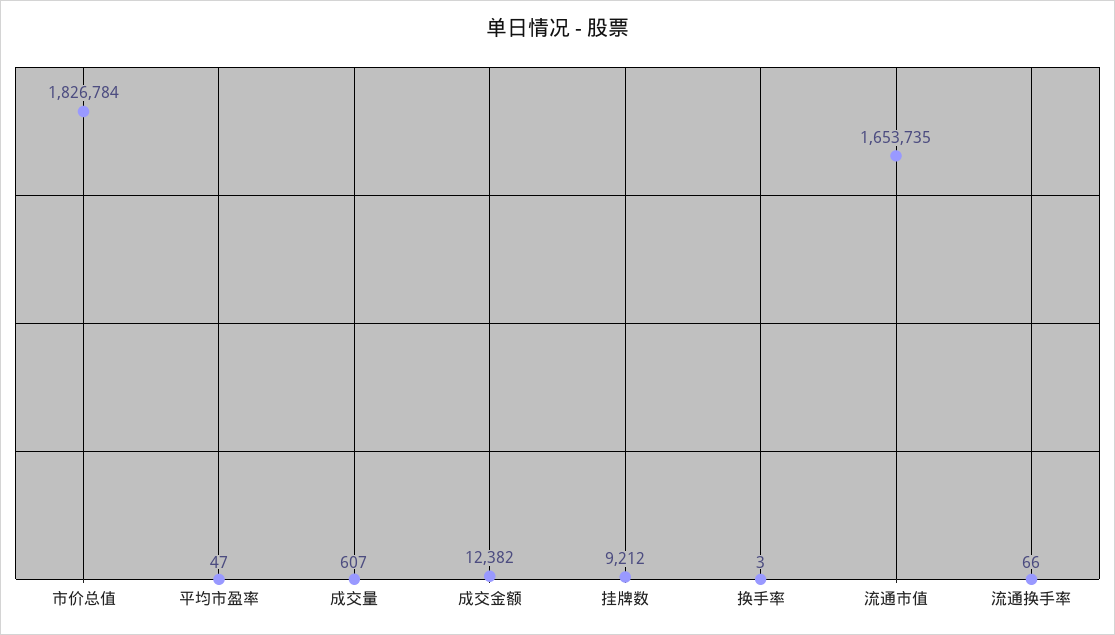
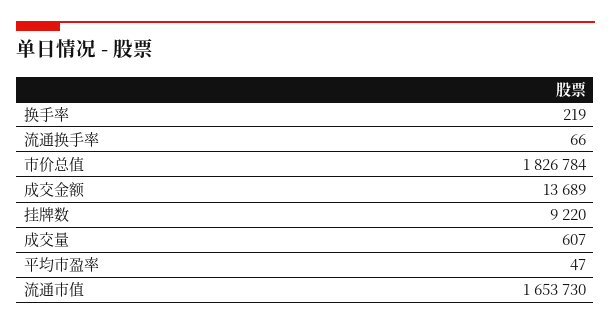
成交金额: 12382 -> 13689
挂牌数: 9212 -> 9220
换手率: 3 -> 219
流通市值: 1653735 -> 1653730

